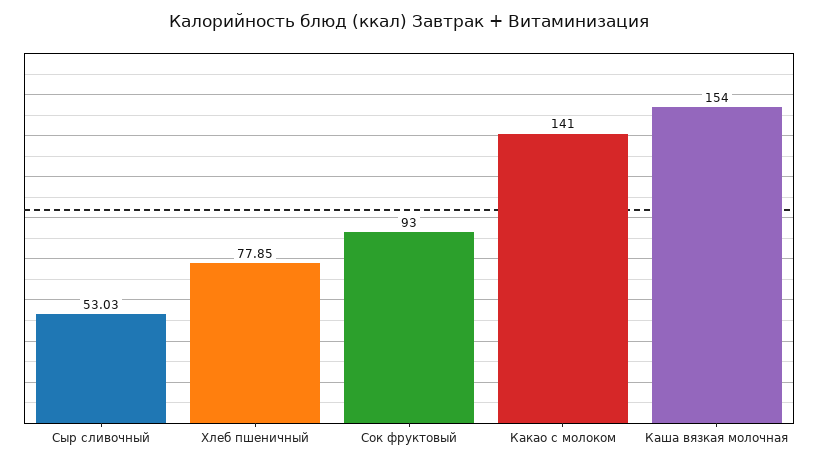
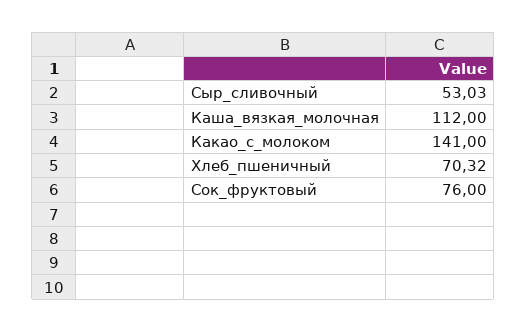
Хлеб пшеничный: 77.85 -> 70.32
Сок фруктовый: 93 -> 76
Каша вязкая молочная: 154 -> 112

